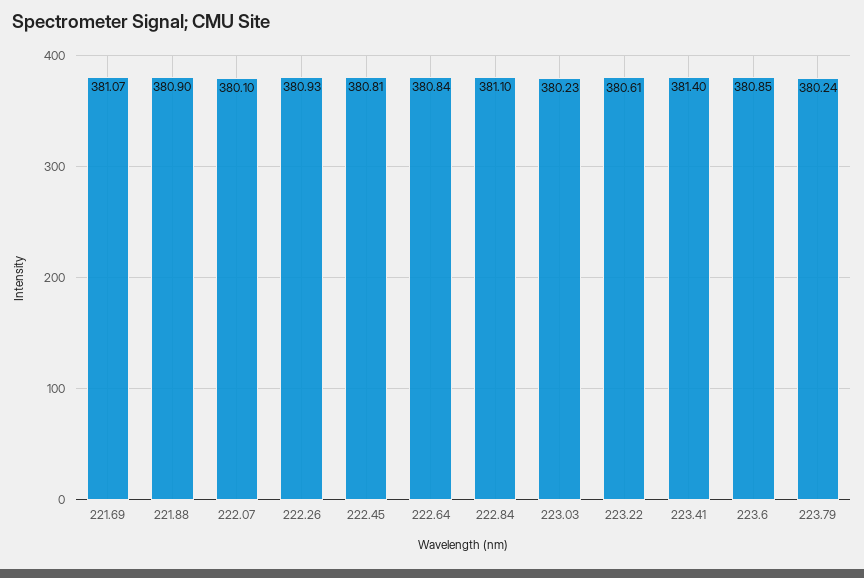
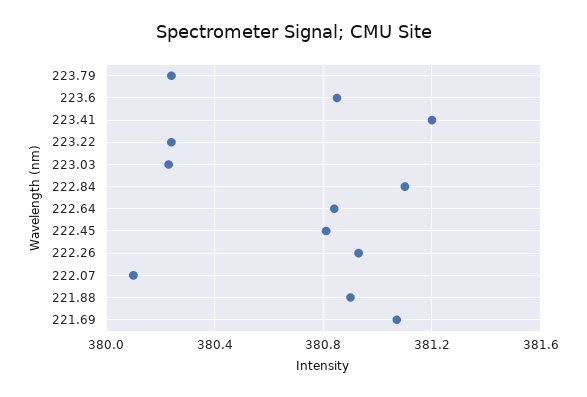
223.22: 380.61 -> 380.25
223.41: 381.4 -> 381.2

